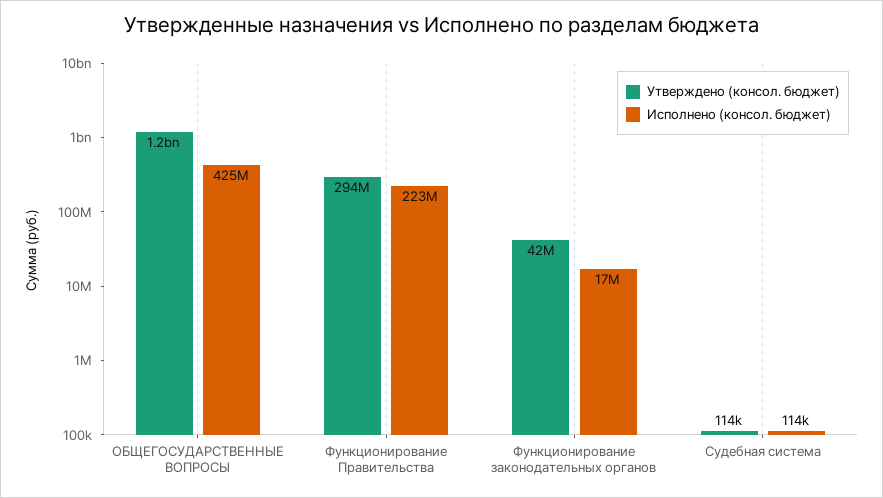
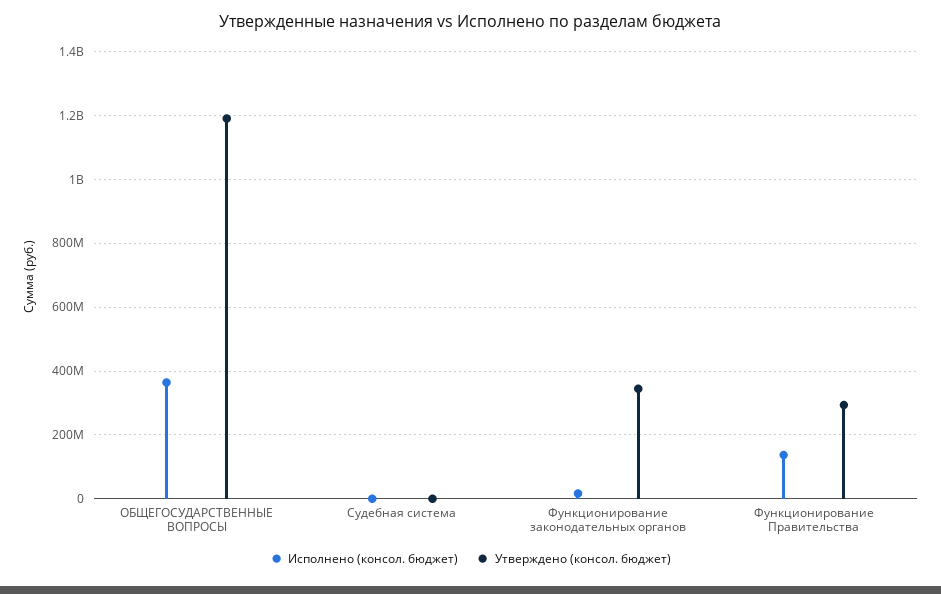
Исполнено (консол. бюджет), ОБЩЕГОСУДАРСТВЕННЫЕ ВОПРОСЫ: 425000000 -> 360000000
Исполнено (консол. бюджет), Функционирование Правительства: 223000000 -> 140000000
Утверждено (консол. бюджет), Функционирование законодательных органов: 42000000 -> 340000000

